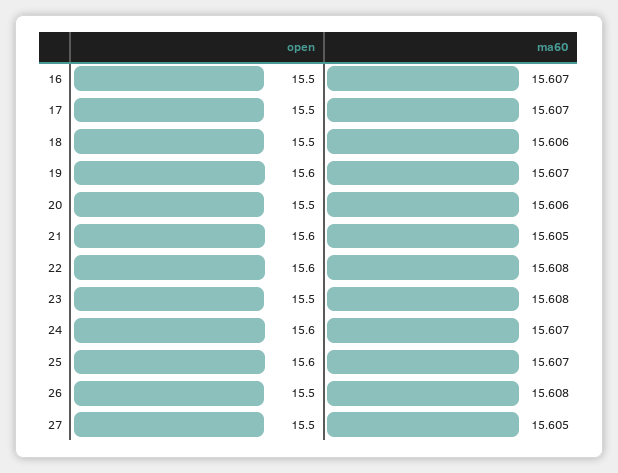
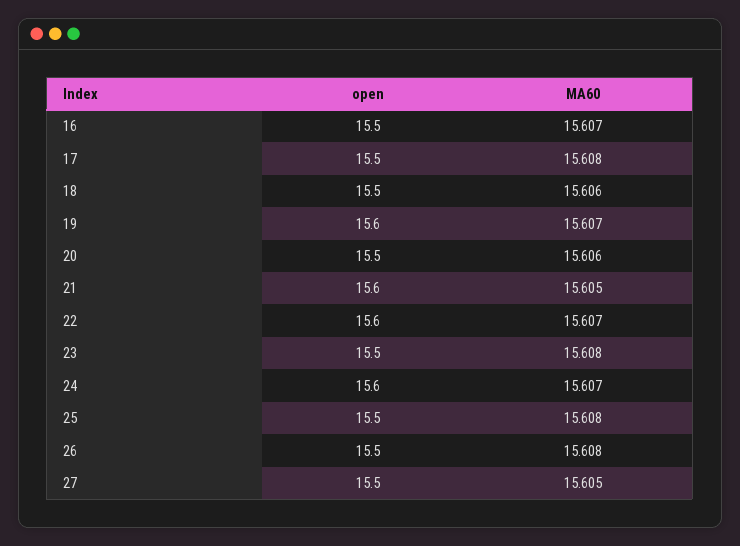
ma60, 17: 15.607 -> 15.608
ma60, 22: 15.608 -> 15.607
open, 25: 15.6 -> 15.5
ma60, 25: 15.607 -> 15.608

